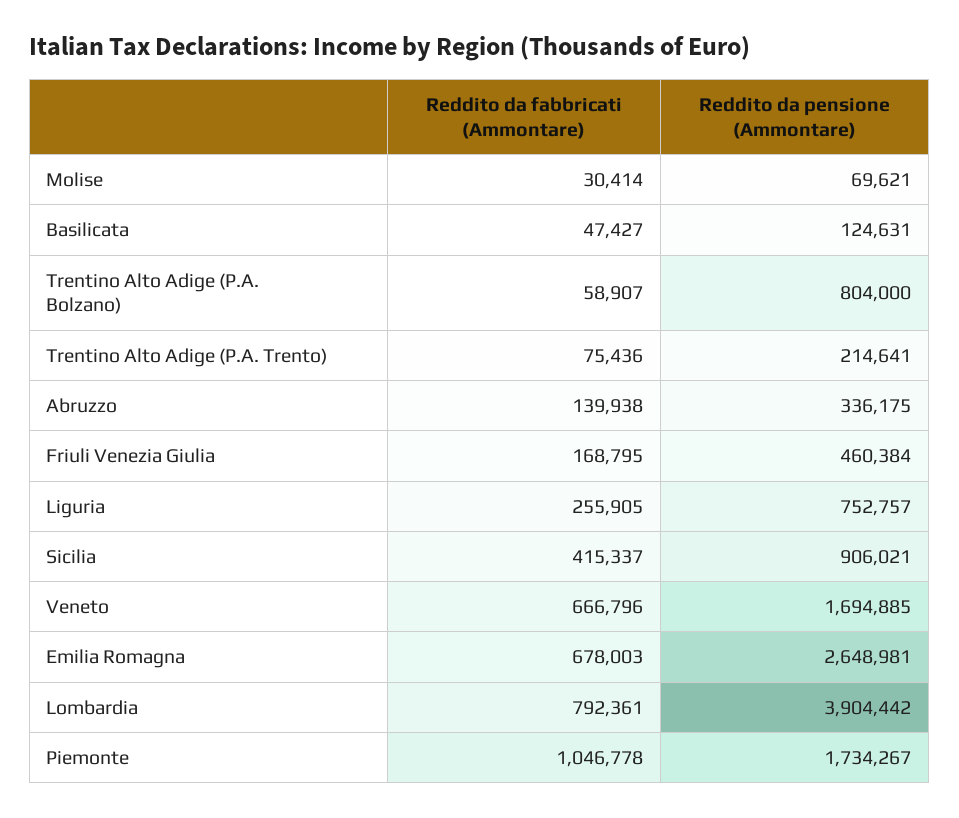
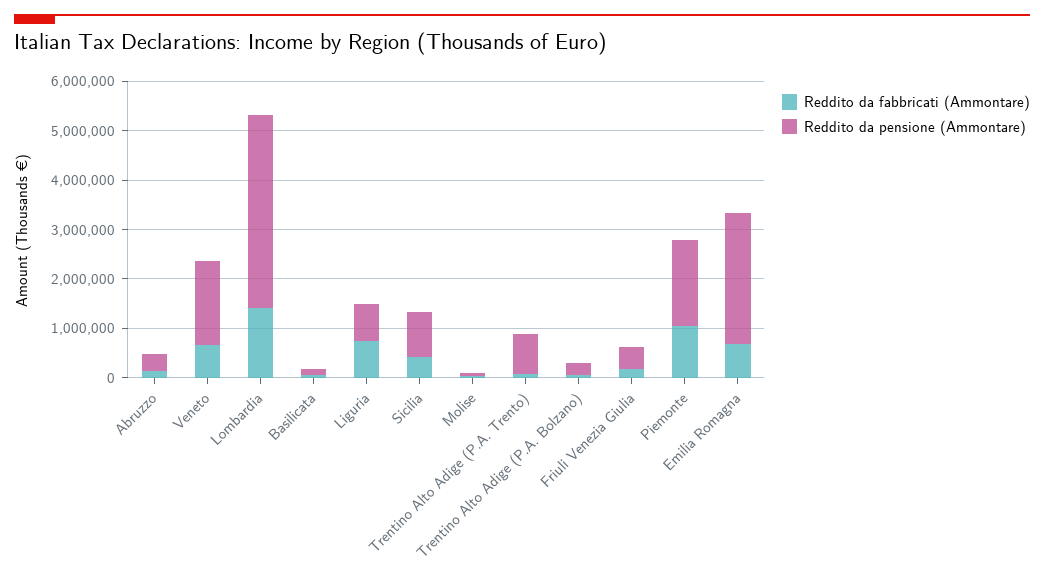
Reddito da pensione (Ammontare), Trentino Alto Adige (P.A. Bolzano): 804000 -> 200000
Reddito da pensione (Ammontare), Trentino Alto Adige (P.A. Trento): 214641 -> 800000
Reddito da fabbricati (Ammontare), Liguria: 255905 -> 800000
Reddito da fabbricati (Ammontare), Lombardia: 792361 -> 1400000

